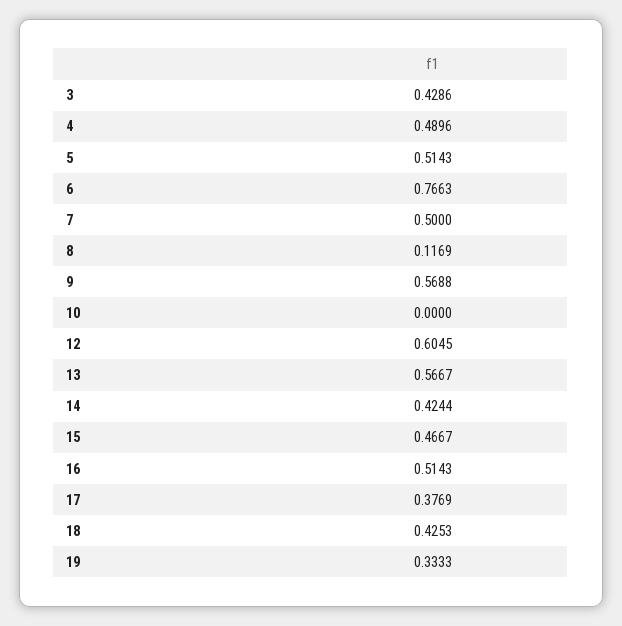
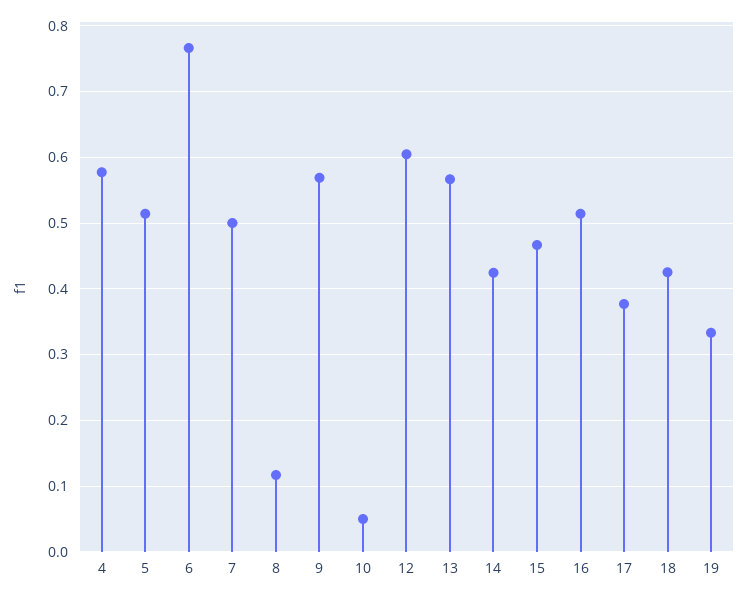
3: 0.4286 -> none
4: 0.4896 -> 0.58
10: 0 -> 0.05

